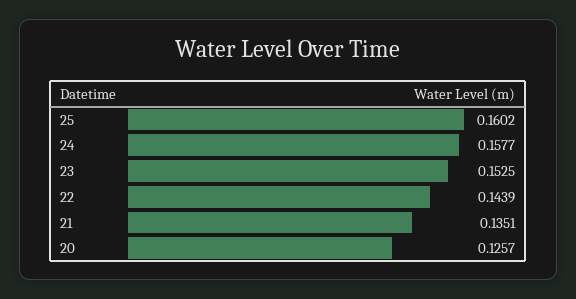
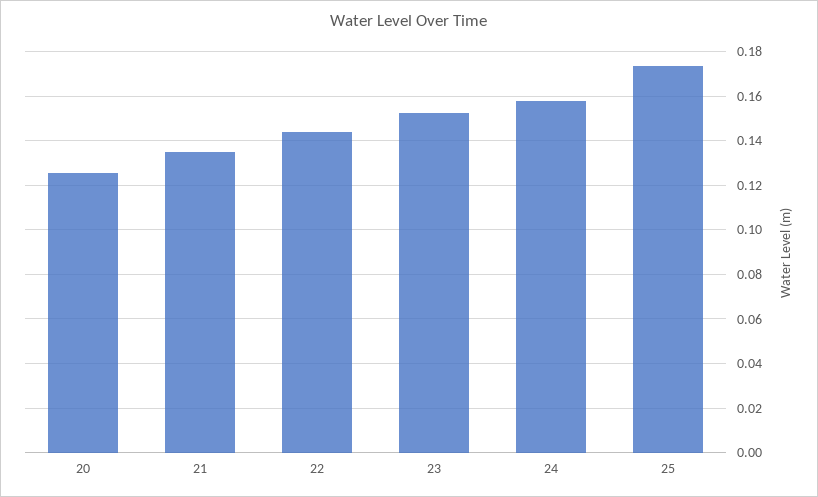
25: 0.1602 -> 0.175

